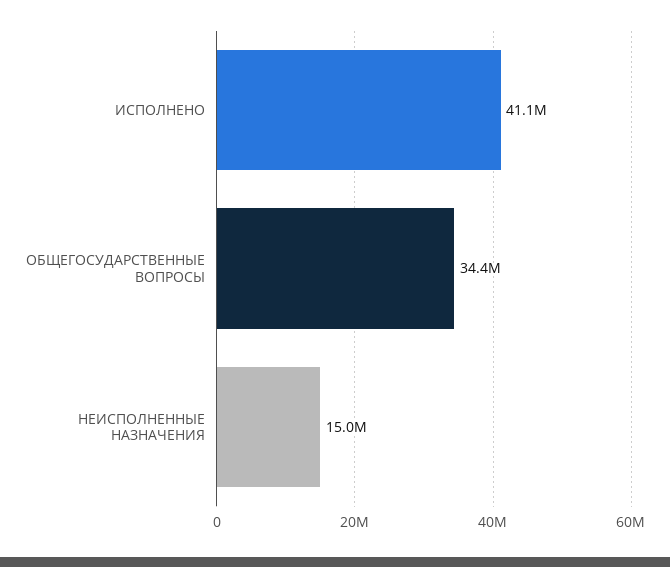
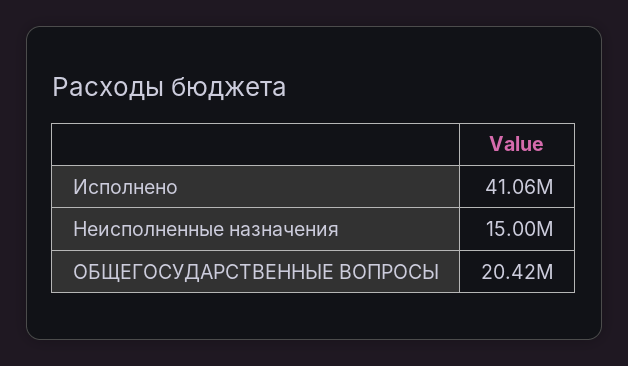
ОБЩЕГОСУДАРСТВЕННЫЕ ВОПРОСЫ: 34400000 -> 20420000

